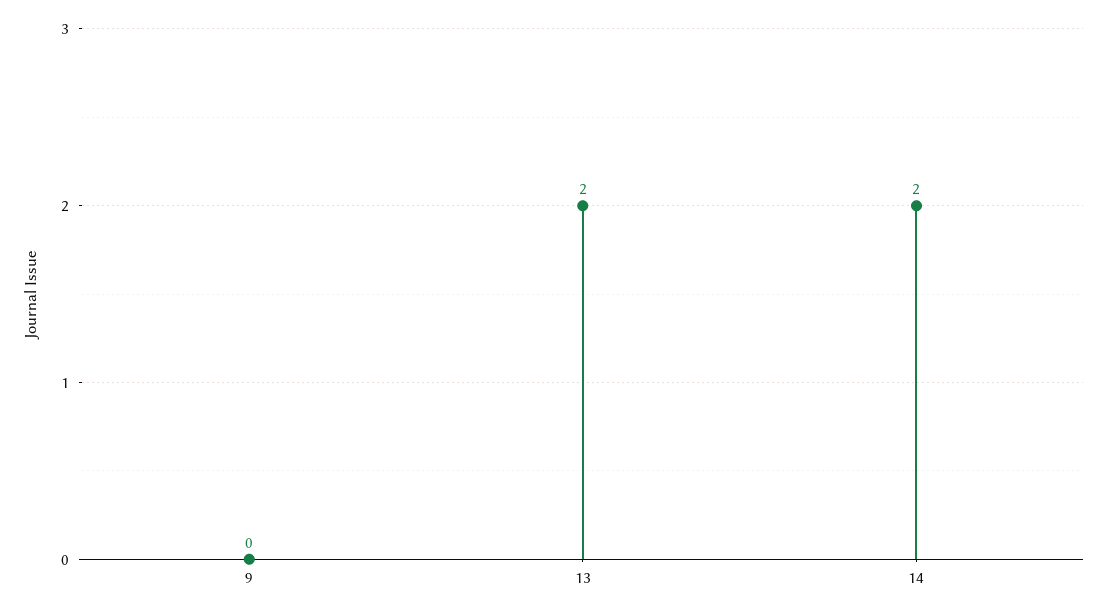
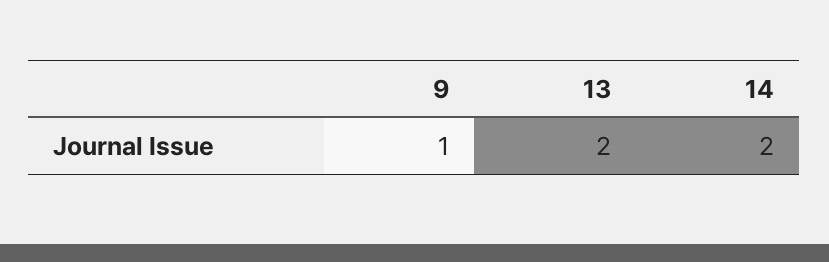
9: 0 -> 1

